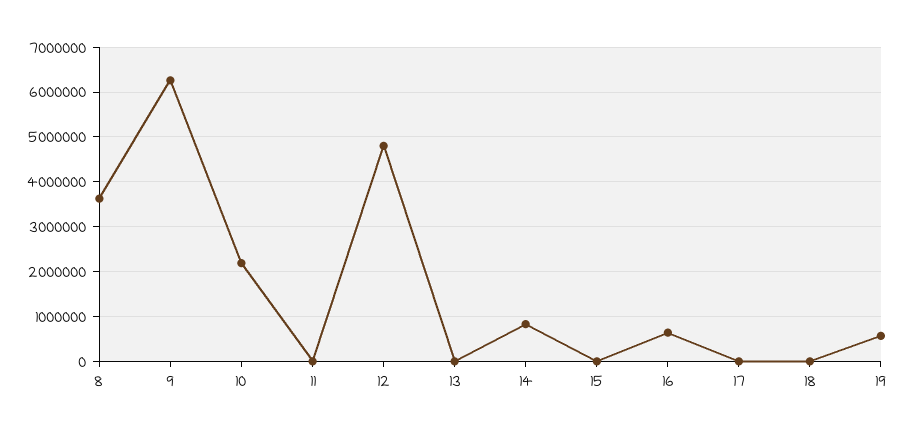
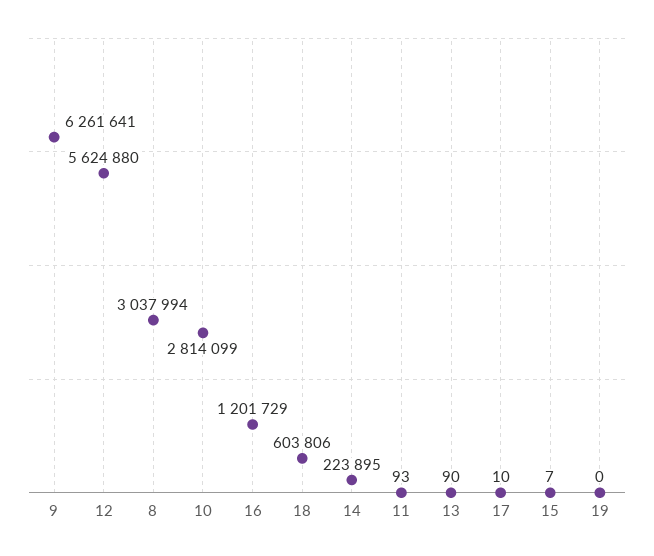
8: 3600000 -> 3037994
10: 2200000 -> 2814099
12: 4800000 -> 5624880
14: 800000 -> 223895
16: 600000 -> 1201729
18: 0 -> 603806
19: 600000 -> 0

